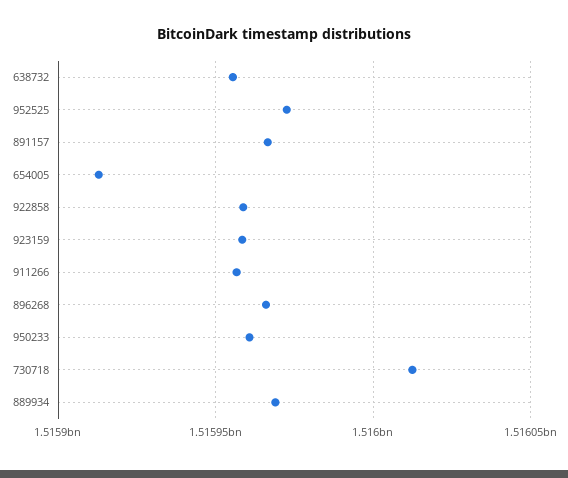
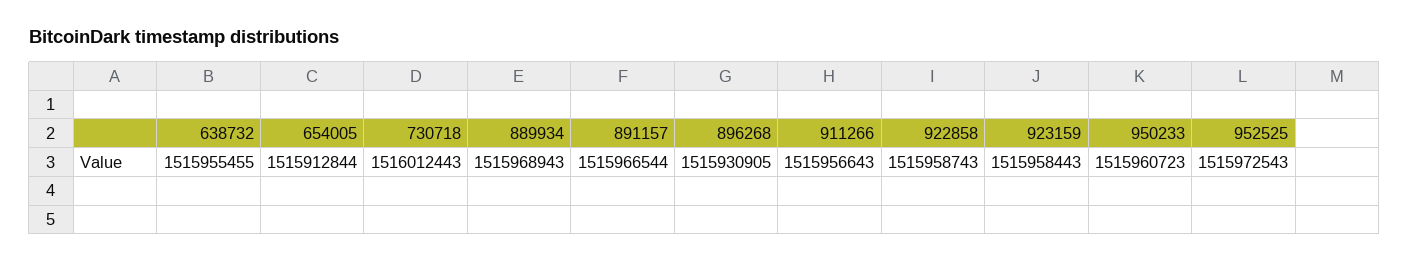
896268: 1515965000 -> 1515930905

